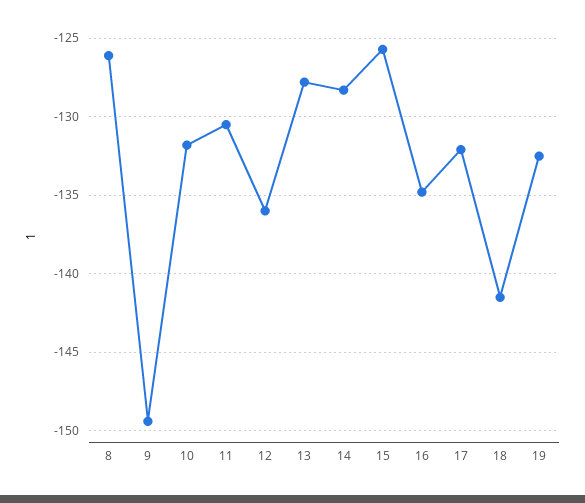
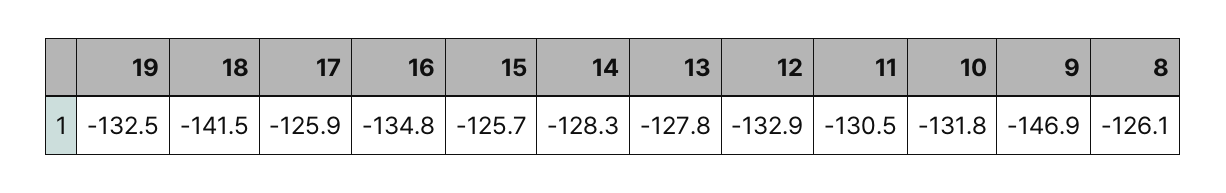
9: -149.5 -> -146.9
12: -136 -> -132.9
17: -132 -> -125.9

